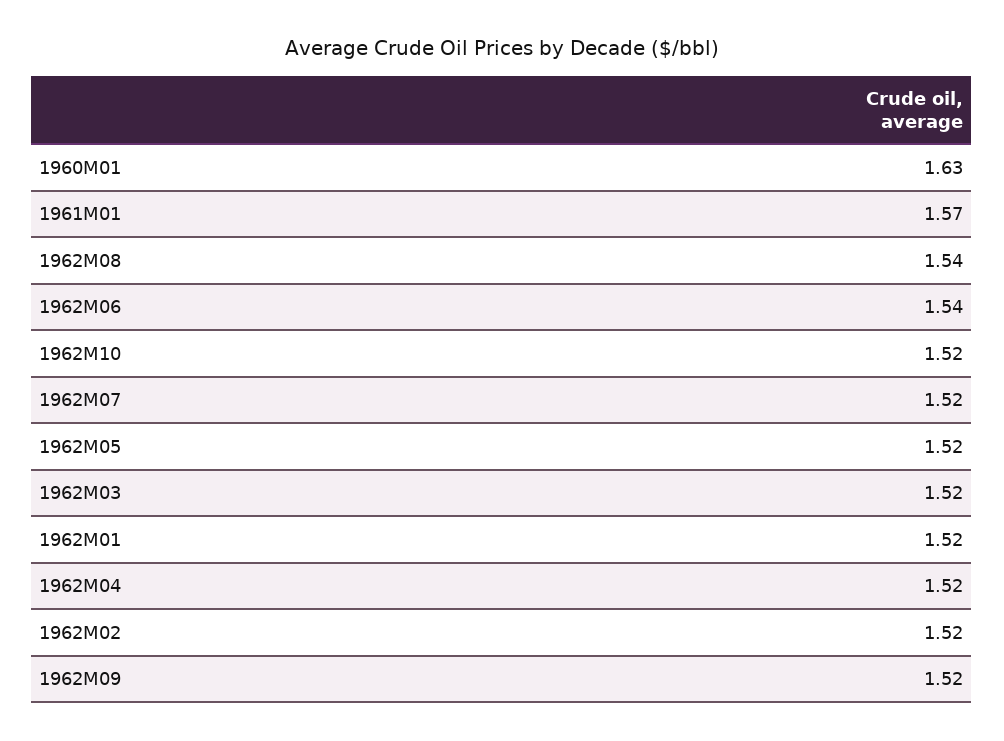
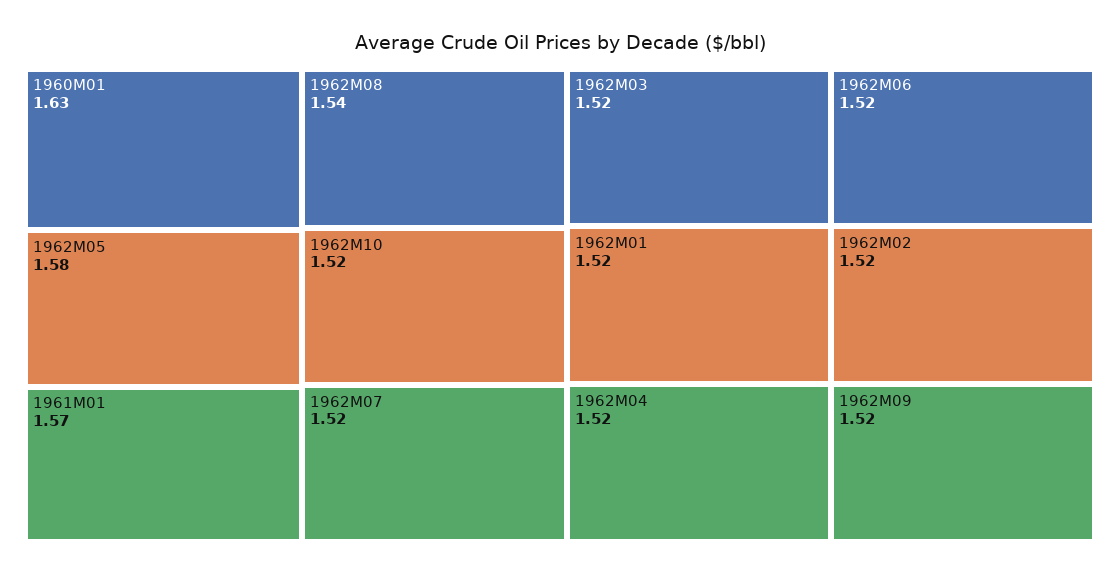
1962M06: 1.54 -> 1.52
1962M05: 1.52 -> 1.58

